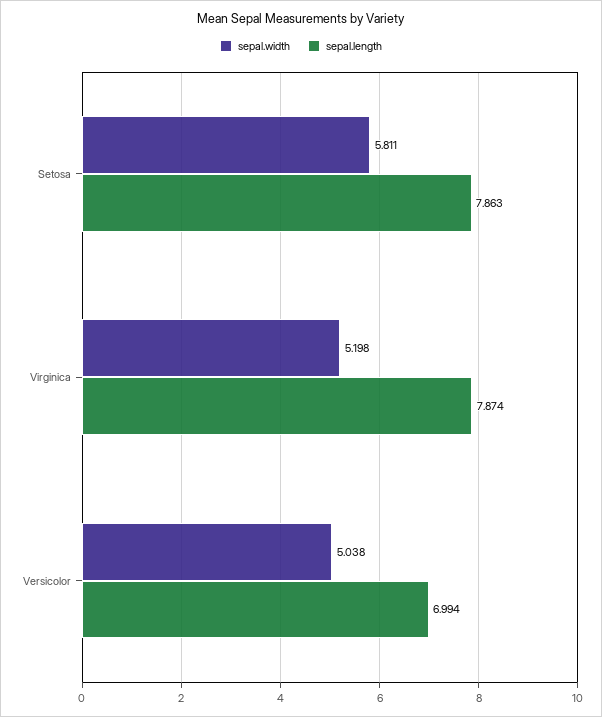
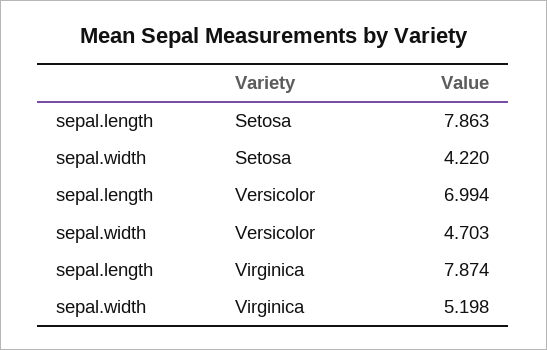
sepal.width, Setosa: 5.811 -> 4.22
sepal.width, Versicolor: 5.038 -> 4.703

